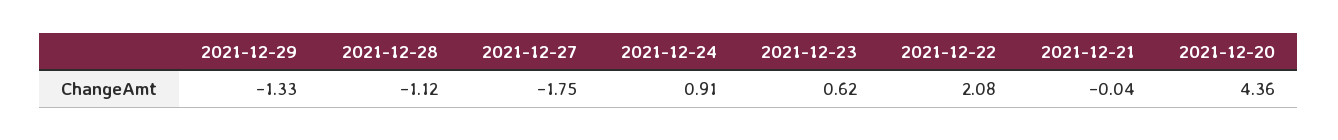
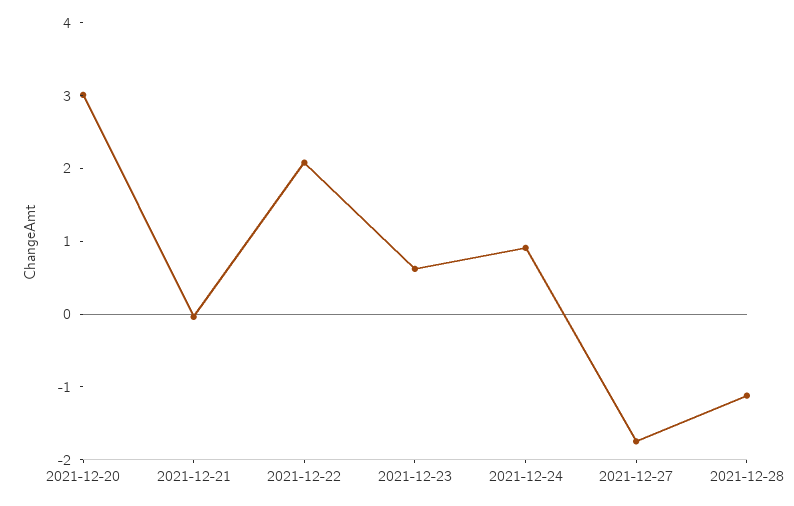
2021-12-29: -1.33 -> none
2021-12-20: 4.36 -> 3

